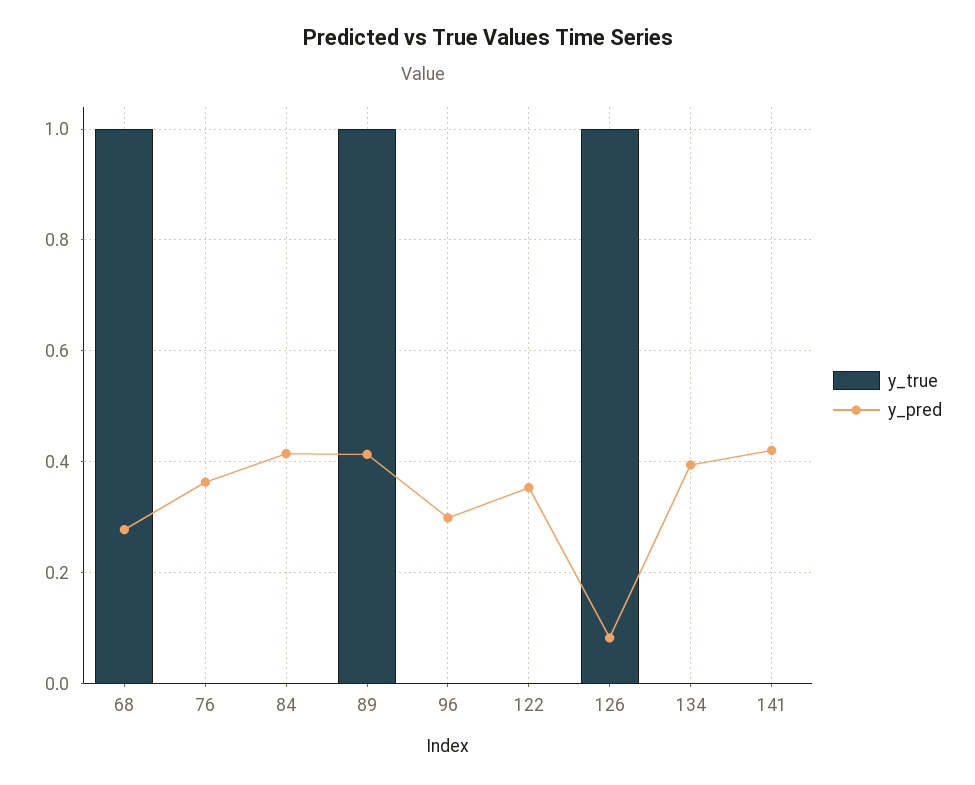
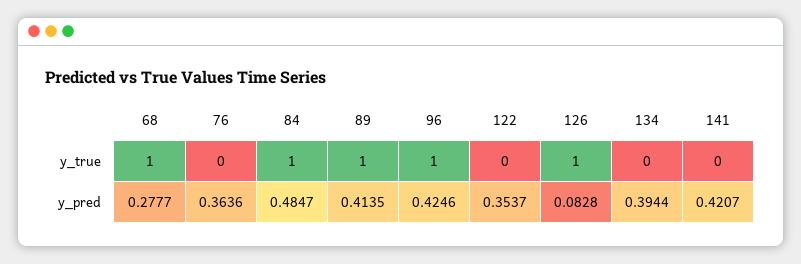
y_true, 84: 0 -> 1
y_pred, 84: 0.42 -> 0.4847
y_true, 96: 0 -> 1
y_pred, 96: 0.3 -> 0.4246

